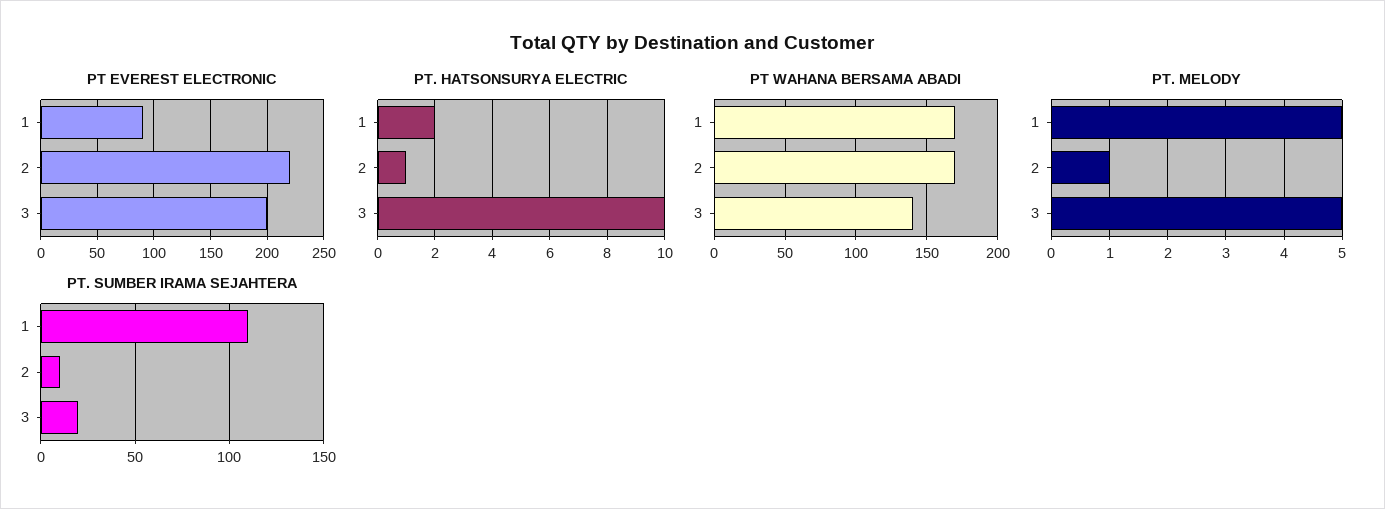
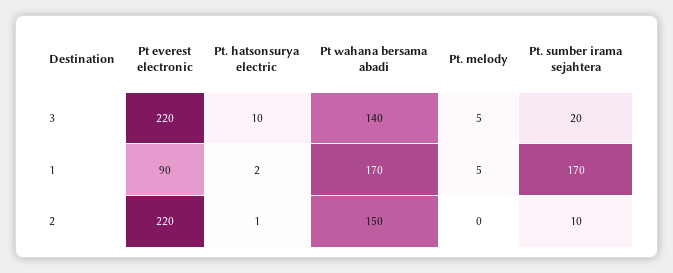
PT EVEREST ELECTRONIC, 3: 200 -> 220
PT WAHANA BERSAMA ABADI, 2: 170 -> 150
PT. MELODY, 2: 1 -> 0
PT. SUMBER IRAMA SEJAHTERA, 1: 110 -> 170

